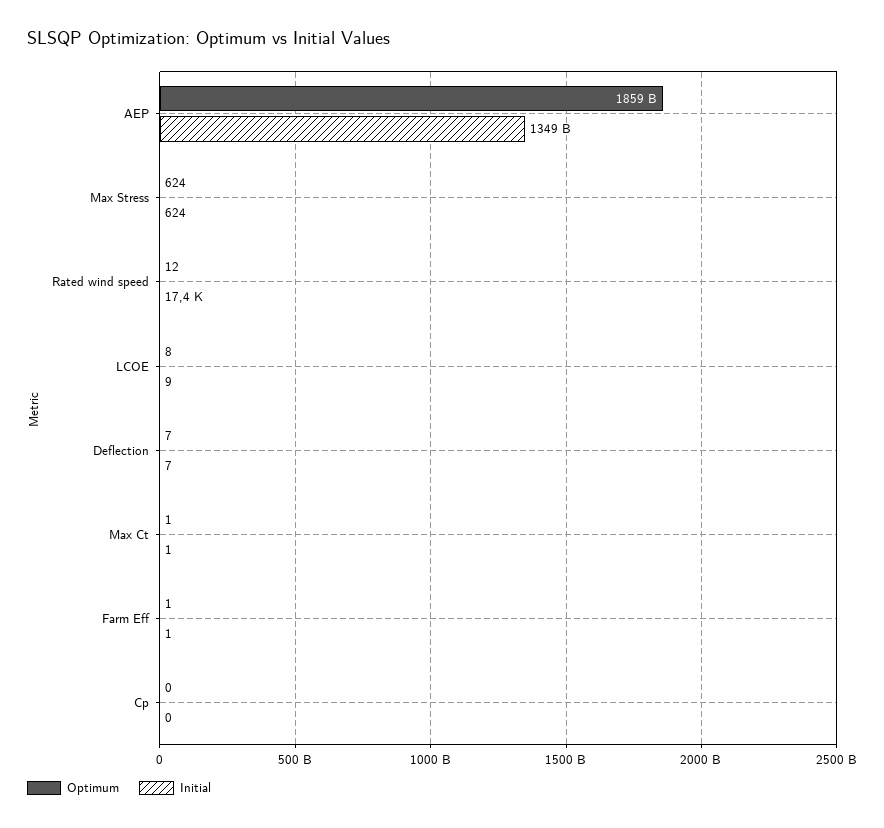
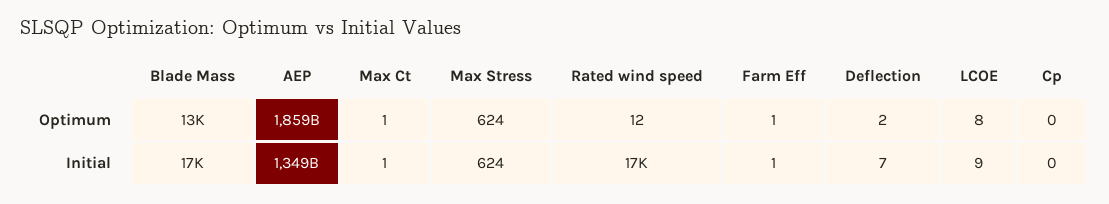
Optimum, Deflection: 7 -> 2
Optimum, Blade Mass: none -> 13000
Initial, Blade Mass: none -> 17000

